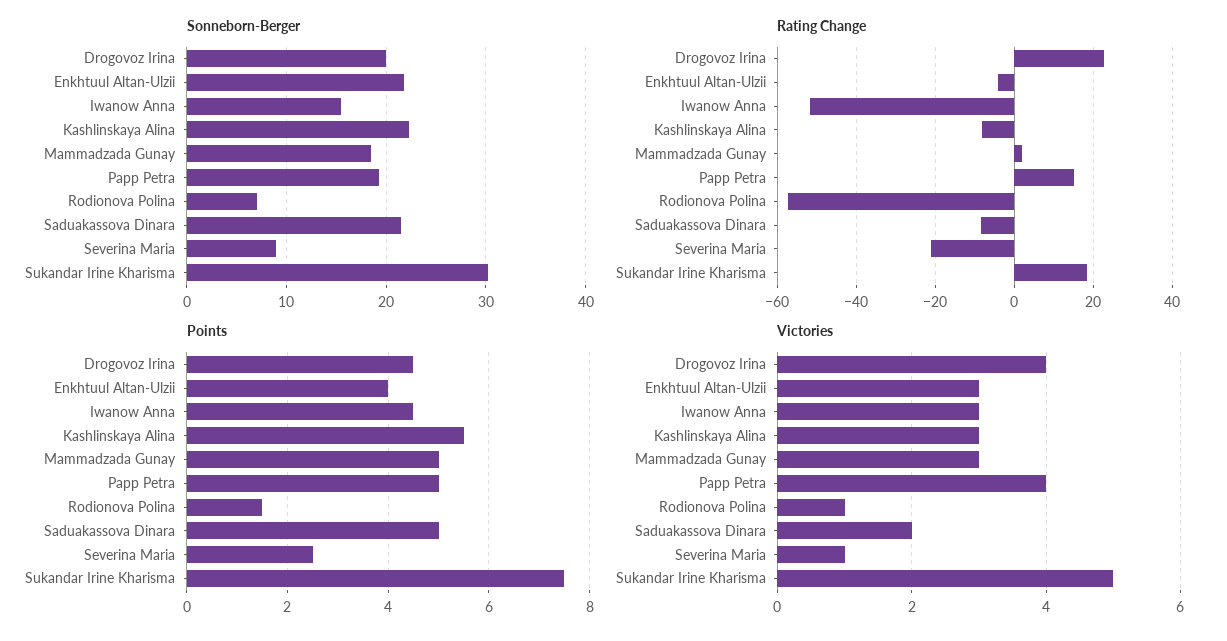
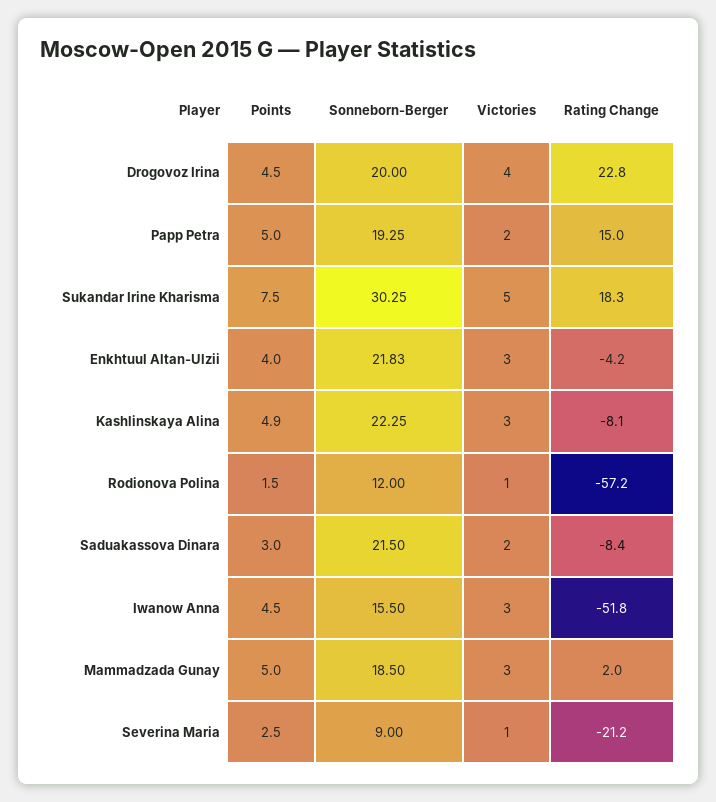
Sonneborn-Berger, Rodionova Polina: 7 -> 12
Points, Kashlinskaya Alina: 5.5 -> 4.9
Points, Saduakassova Dinara: 5 -> 3
Victories, Papp Petra: 4 -> 2

